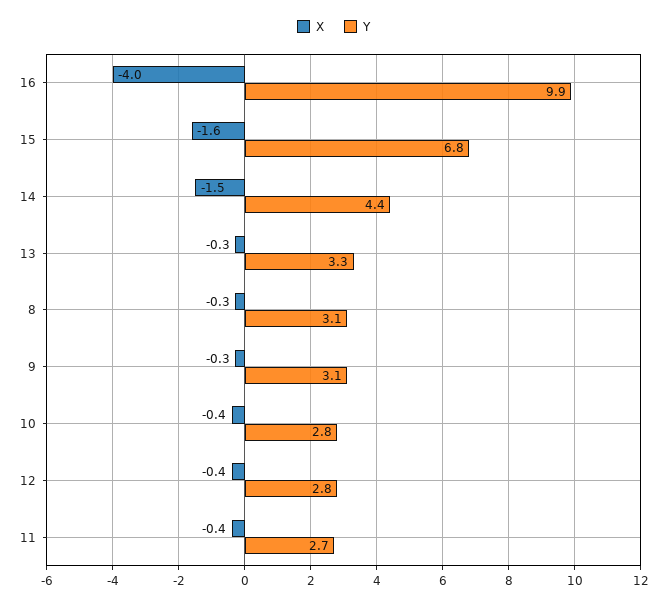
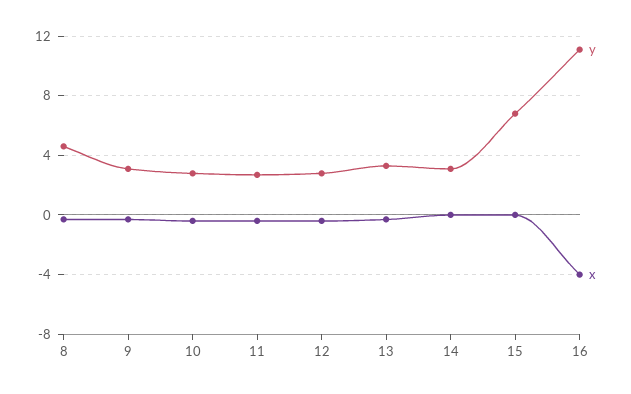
Y, 16: 9.9 -> 11
X, 15: -1.6 -> 0
X, 14: -1.5 -> 0
Y, 14: 4.4 -> 3
Y, 8: 3.1 -> 4.5

